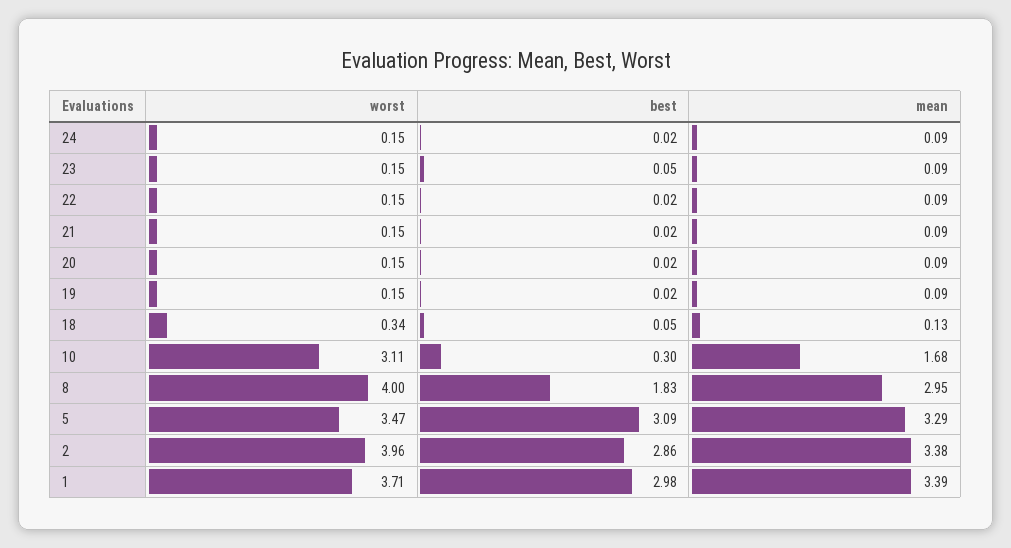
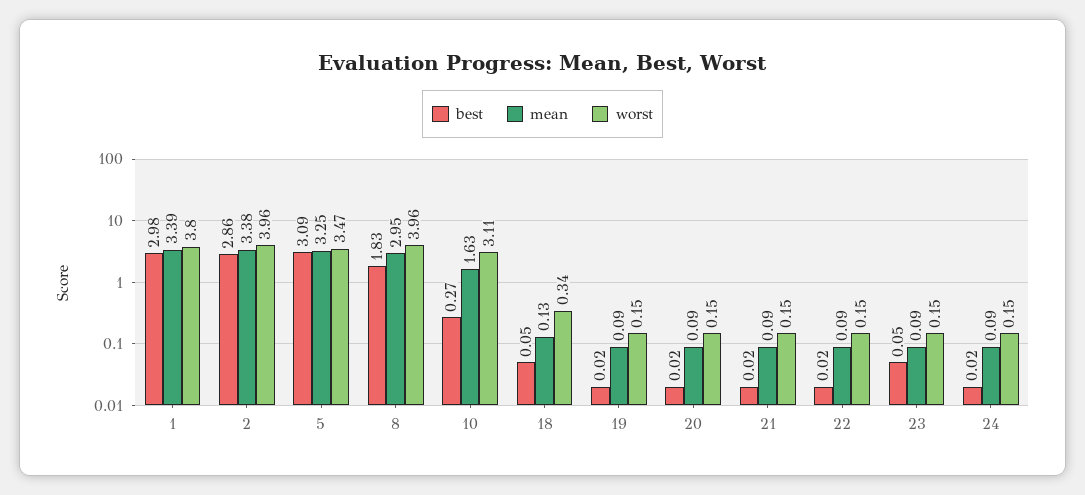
best, 10: 0.3 -> 0.27
mean, 10: 1.68 -> 1.63
worst, 8: 4 -> 3.96
mean, 5: 3.29 -> 3.25
worst, 1: 3.71 -> 3.8

